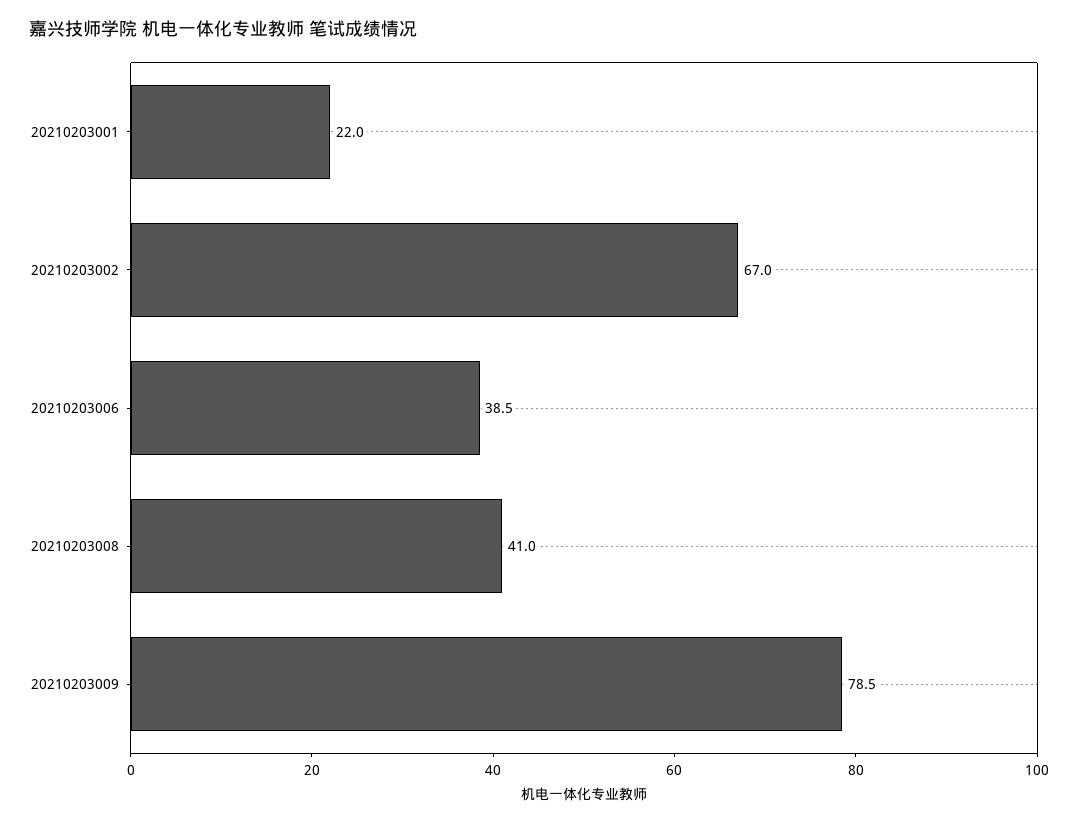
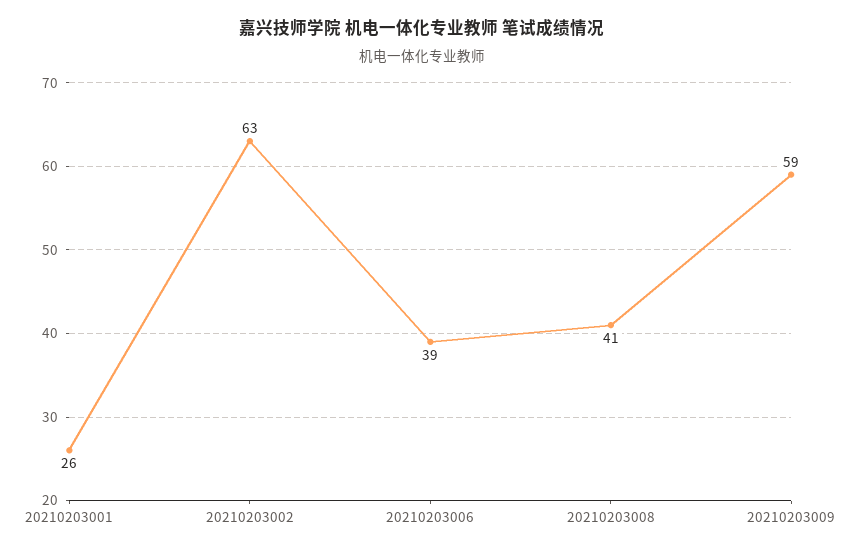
20210203001: 22 -> 26
20210203002: 67 -> 63
20210203009: 78.5 -> 59

